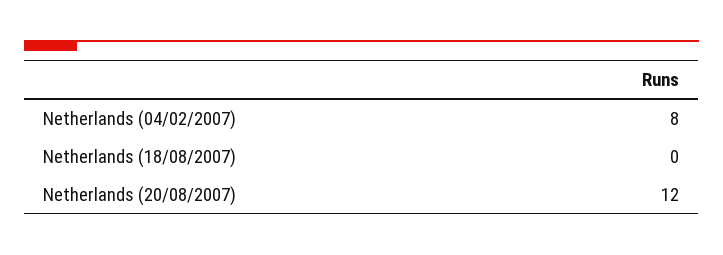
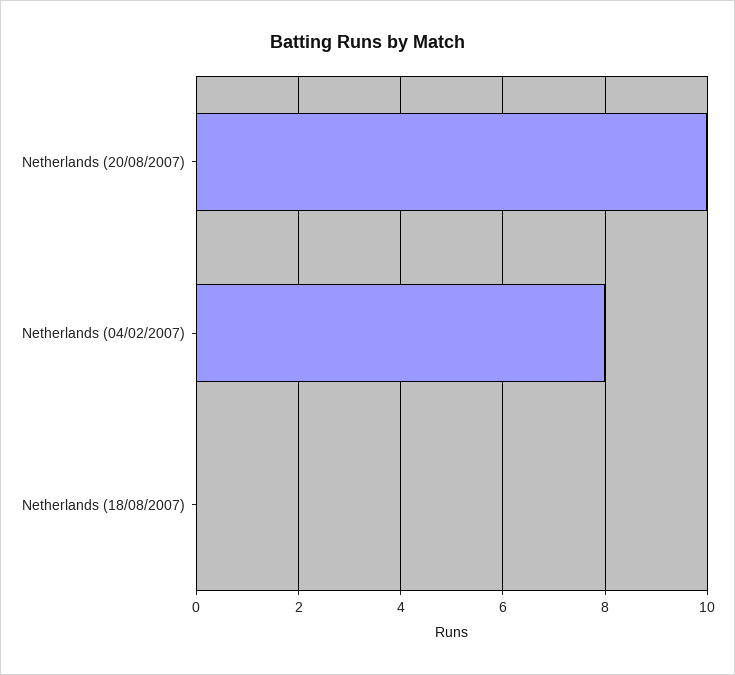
Netherlands (20/08/2007): 12 -> 10

